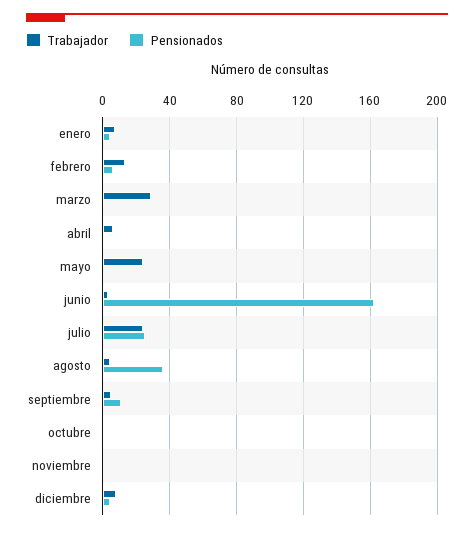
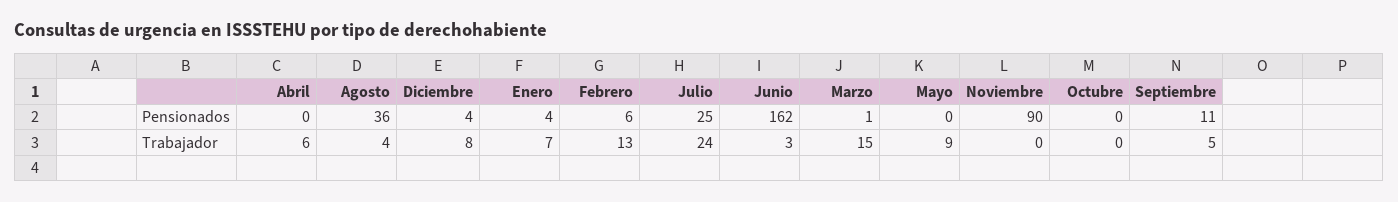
Trabajador, marzo: 30 -> 15
Trabajador, mayo: 25 -> 9
Pensionados, noviembre: 0 -> 90

